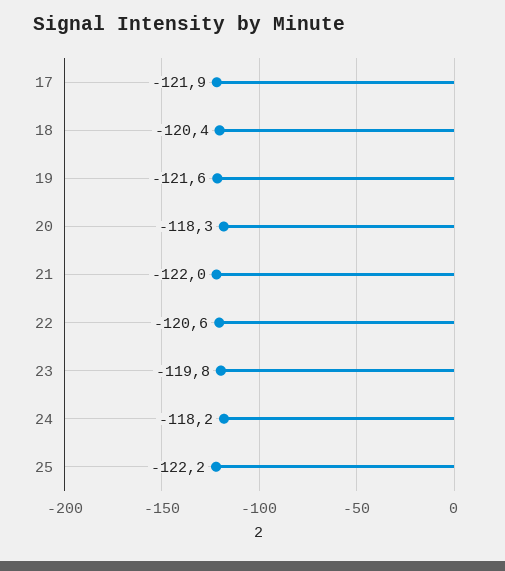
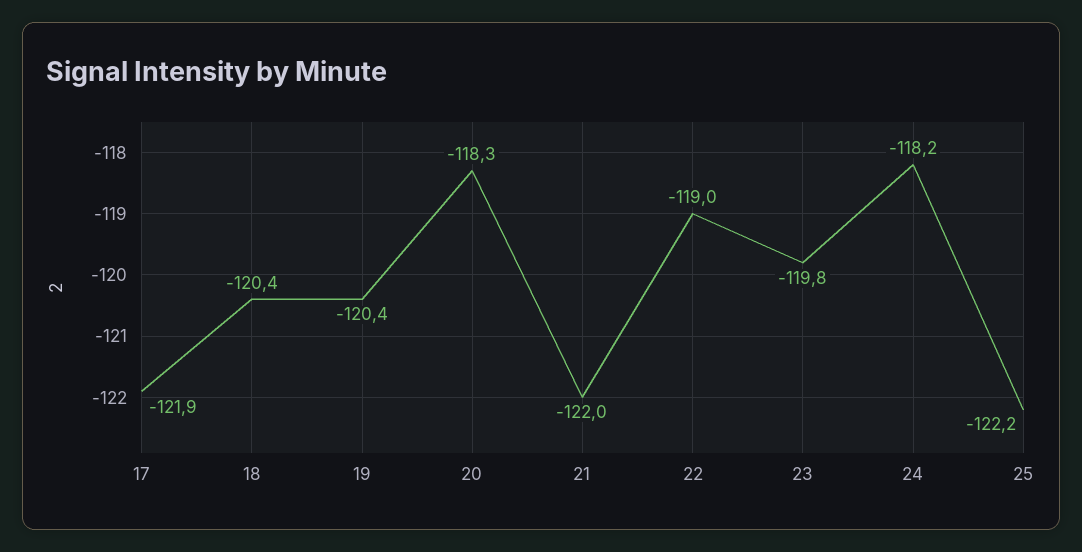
19: -121.6 -> -120.4
22: -120.6 -> -119

